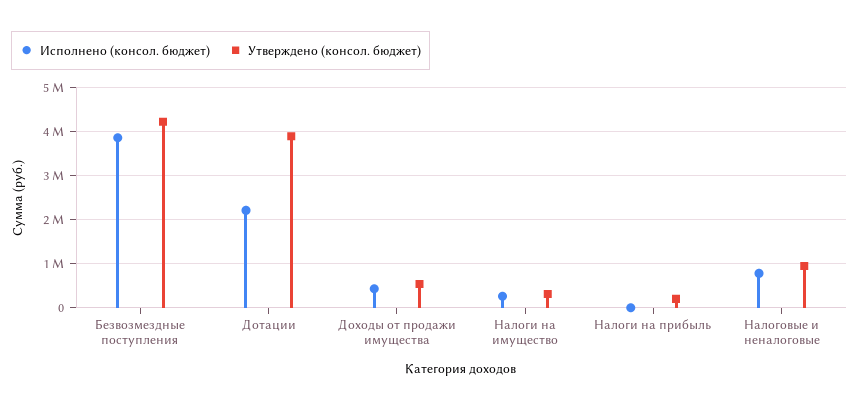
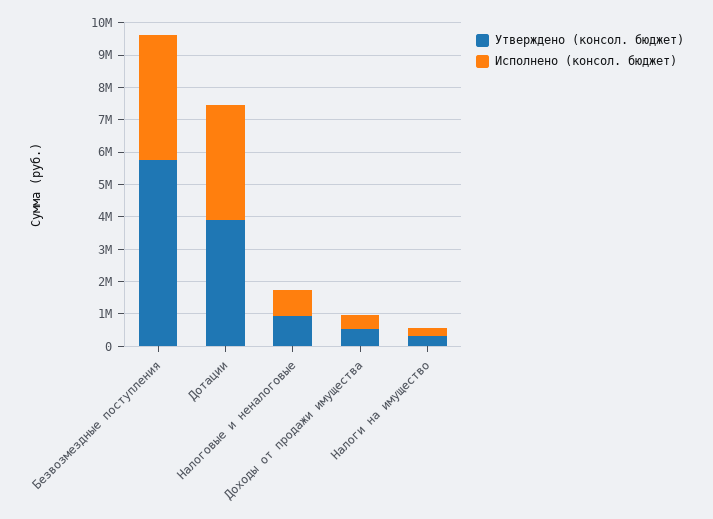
Утверждено (консол. бюджет), Безвозмездные поступления: 4200000 -> 5750000
Исполнено (консол. бюджет), Дотации: 2200000 -> 3500000
Исполнено (консол. бюджет), Налоги на прибыль: 0 -> none
Утверждено (консол. бюджет), Налоги на прибыль: 200000 -> none

